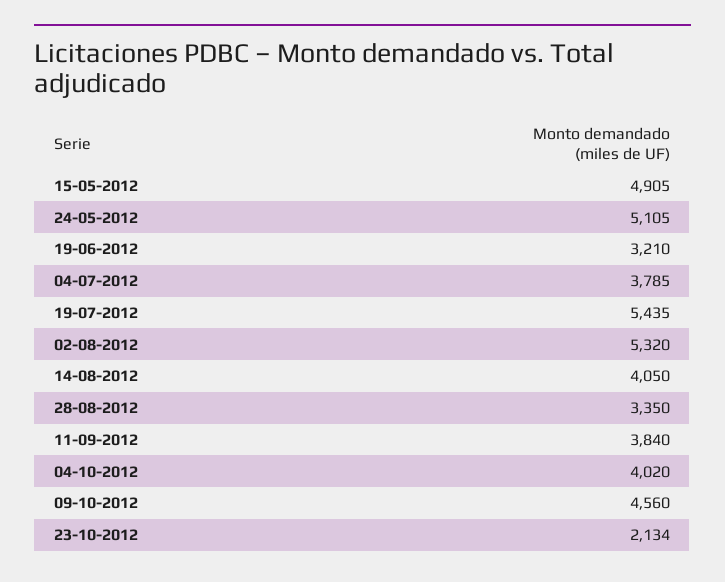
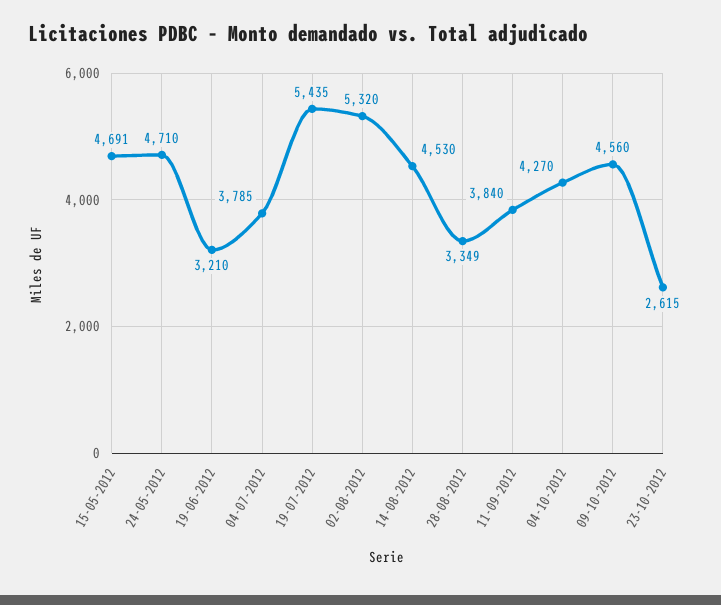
15-05-2012: 4905 -> 4691
24-05-2012: 5105 -> 4710
14-08-2012: 4050 -> 4530
28-08-2012: 3350 -> 3349
04-10-2012: 4020 -> 4270
23-10-2012: 2134 -> 2615

